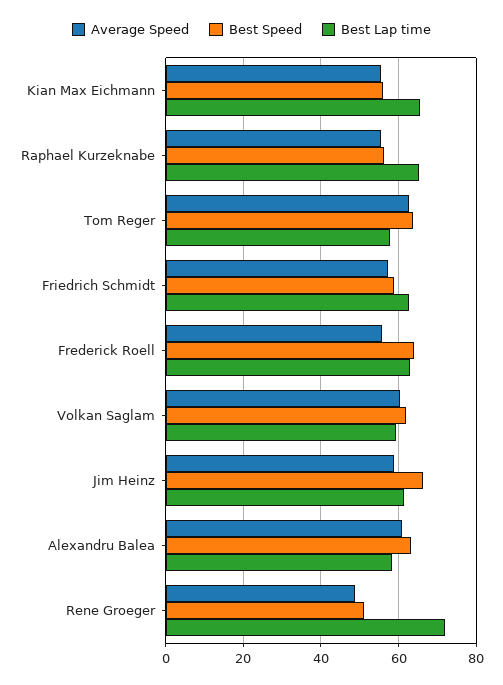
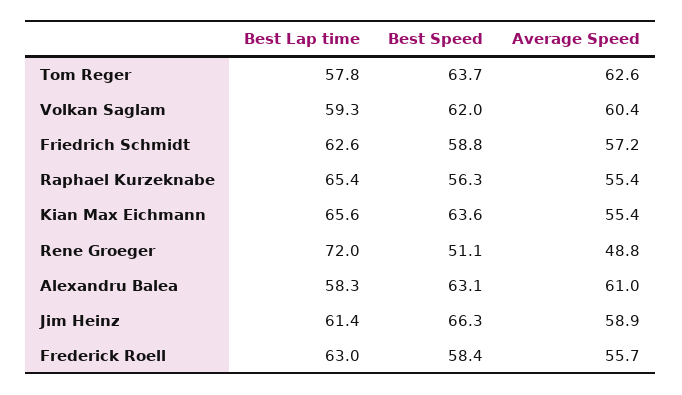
Best Speed, Kian Max Eichmann: 56 -> 63.6
Best Speed, Frederick Roell: 64 -> 58.4

